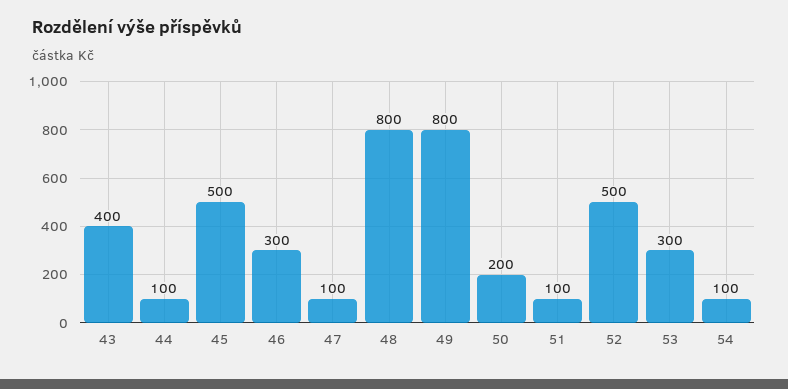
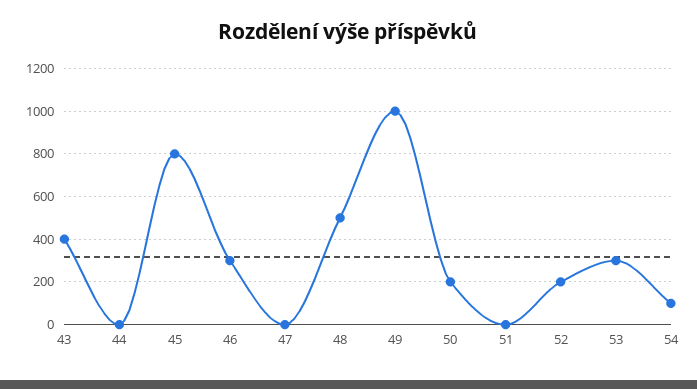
44: 100 -> 0
45: 500 -> 800
47: 100 -> 0
48: 800 -> 500
49: 800 -> 1000
51: 100 -> 0
52: 500 -> 200

